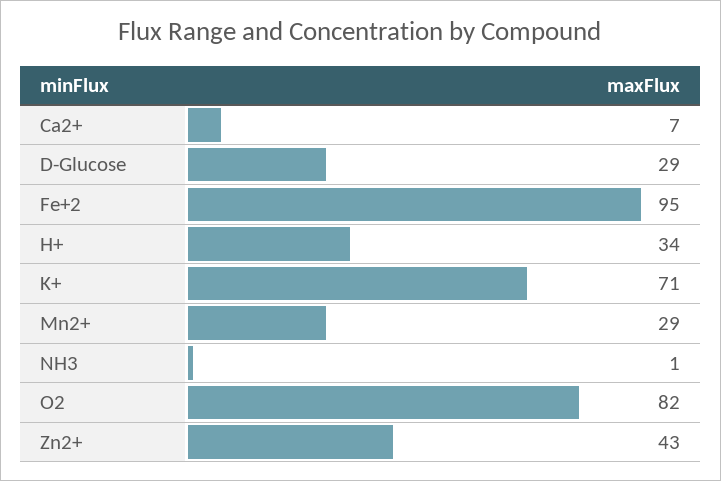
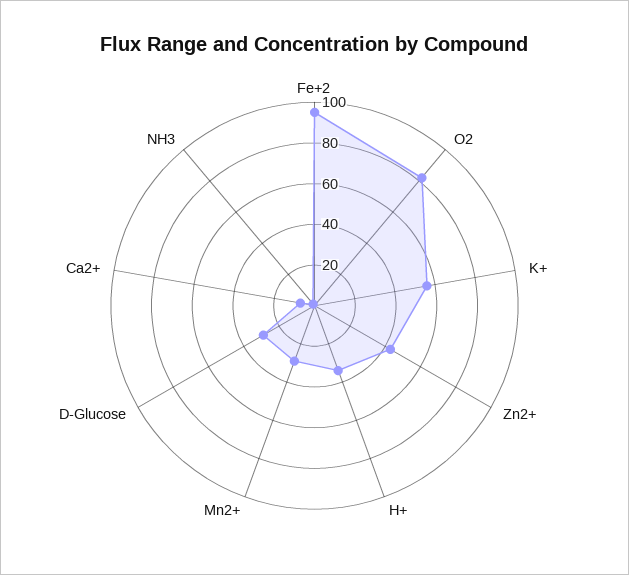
K+: 71 -> 55

